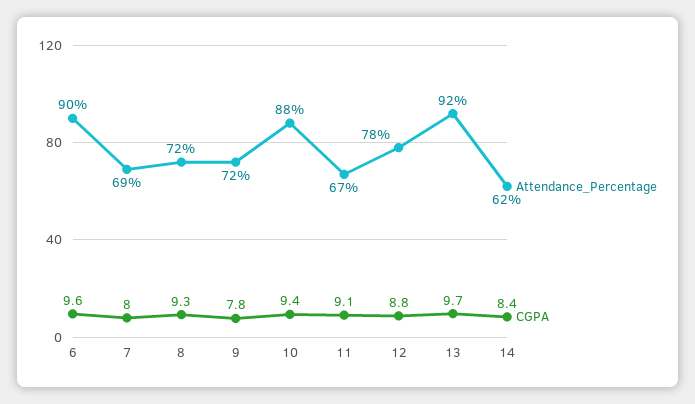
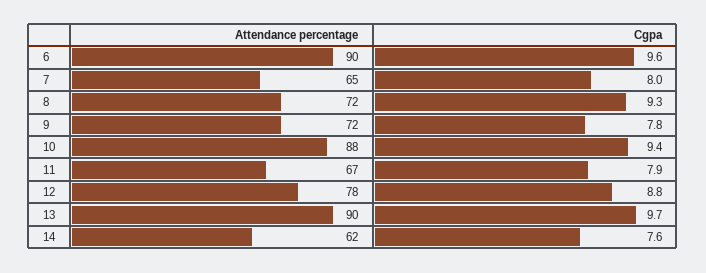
Attendance_Percentage, 7: 69 -> 65
CGPA, 11: 9.1 -> 7.9
Attendance_Percentage, 13: 92 -> 90
CGPA, 14: 8.4 -> 7.6

